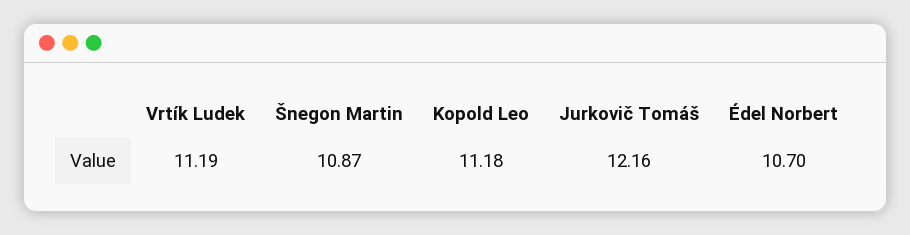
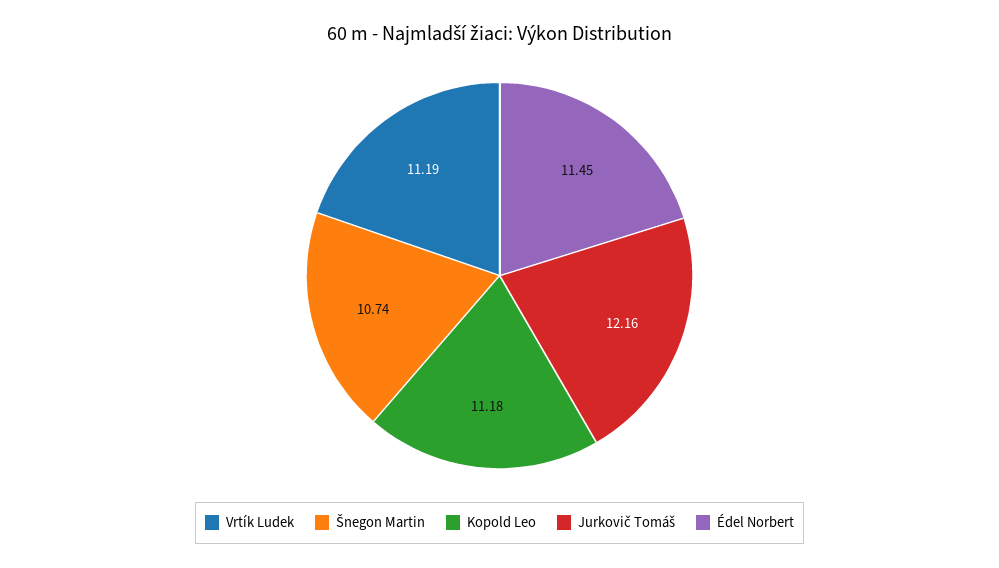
Šnegon Martin: 10.87 -> 10.74
Édel Norbert: 10.7 -> 11.45

